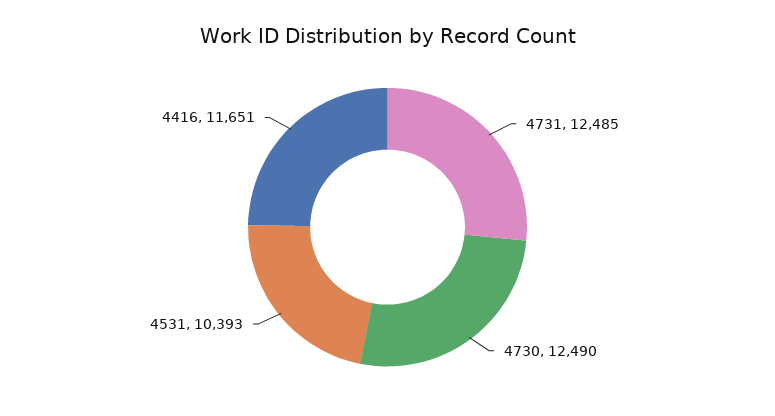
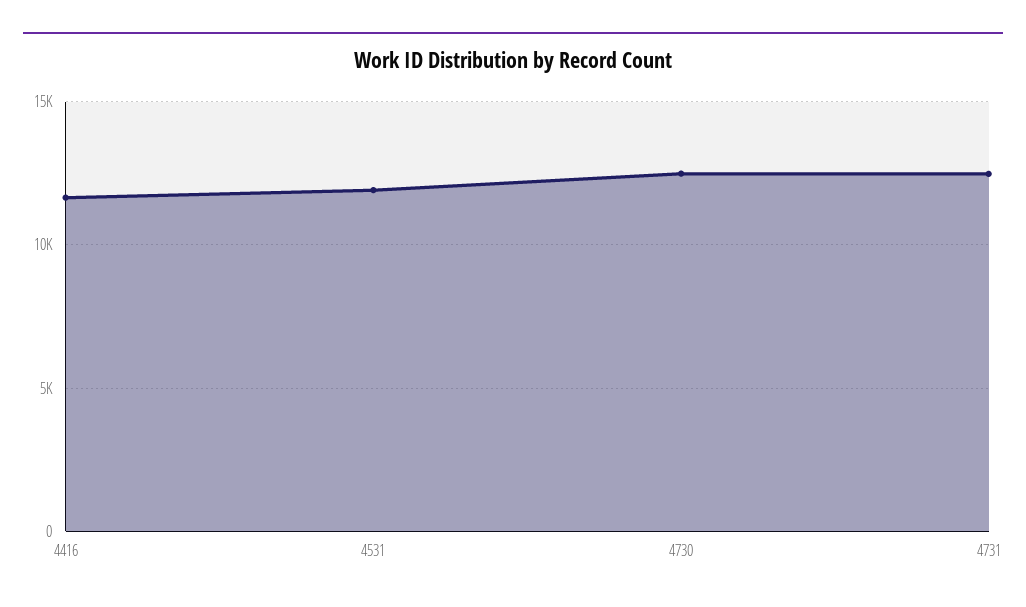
4531: 10393 -> 12000

